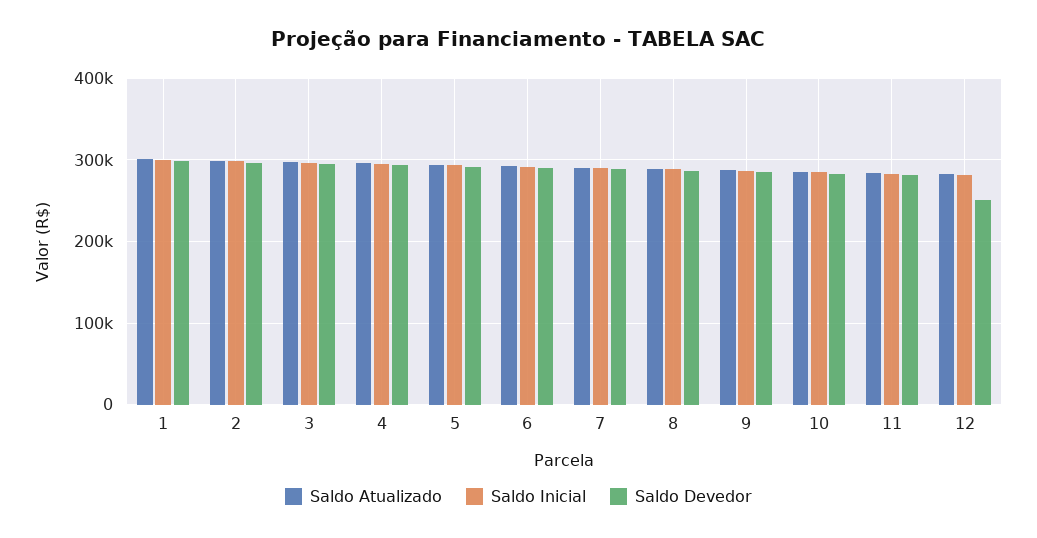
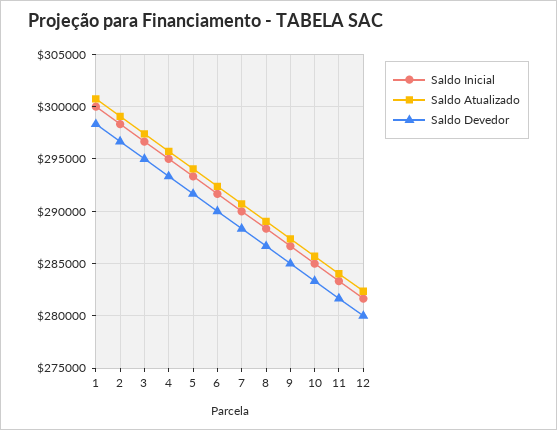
Saldo Devedor, 12: 250000 -> 280000

